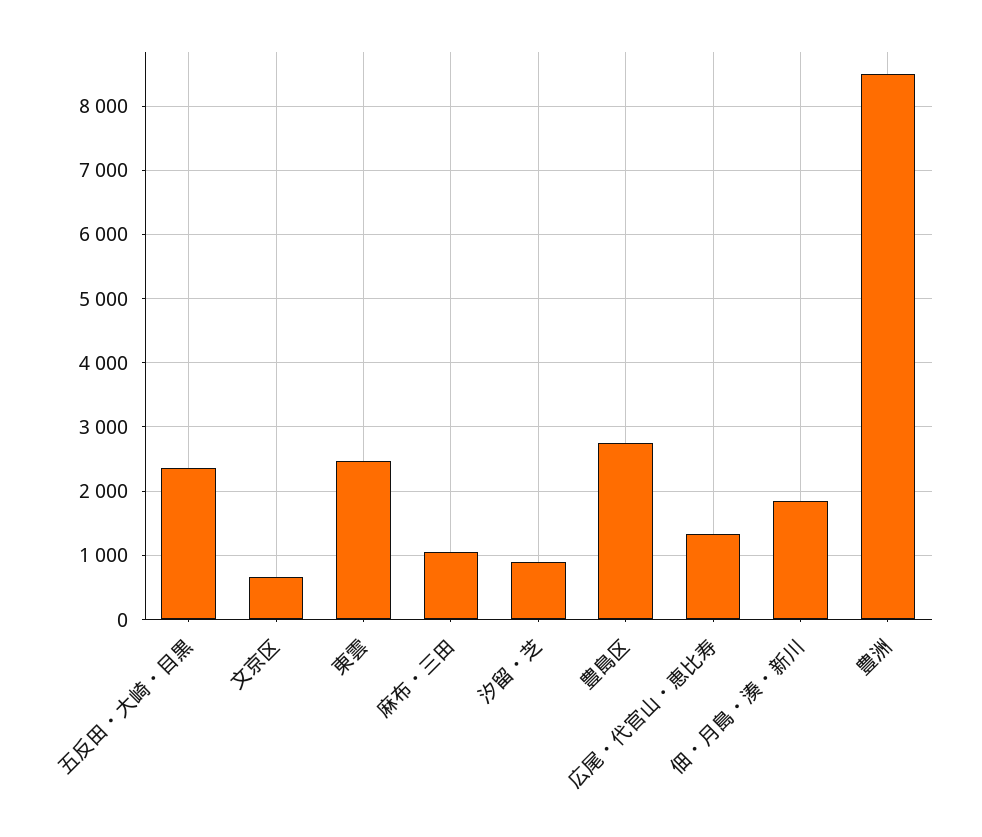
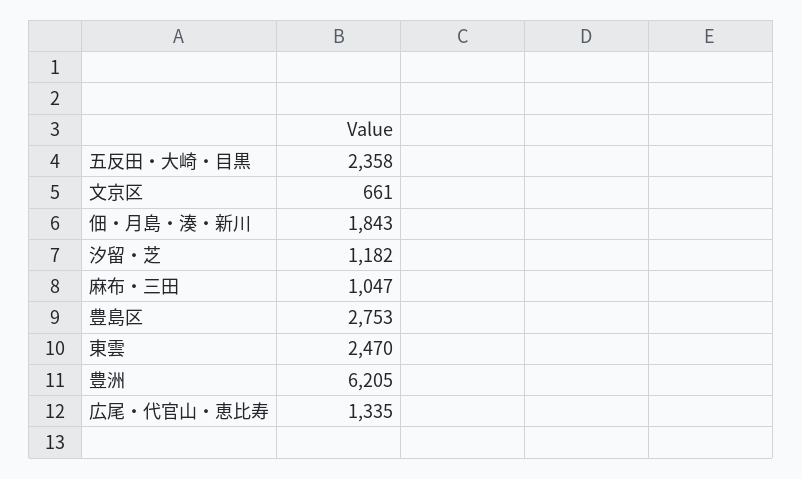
汐留・芝: 900 -> 1182
豊洲: 8500 -> 6205

